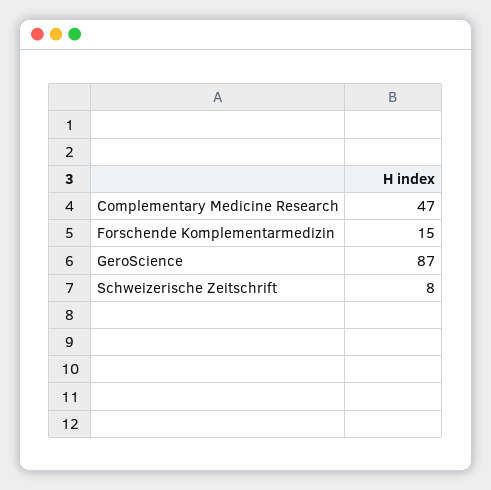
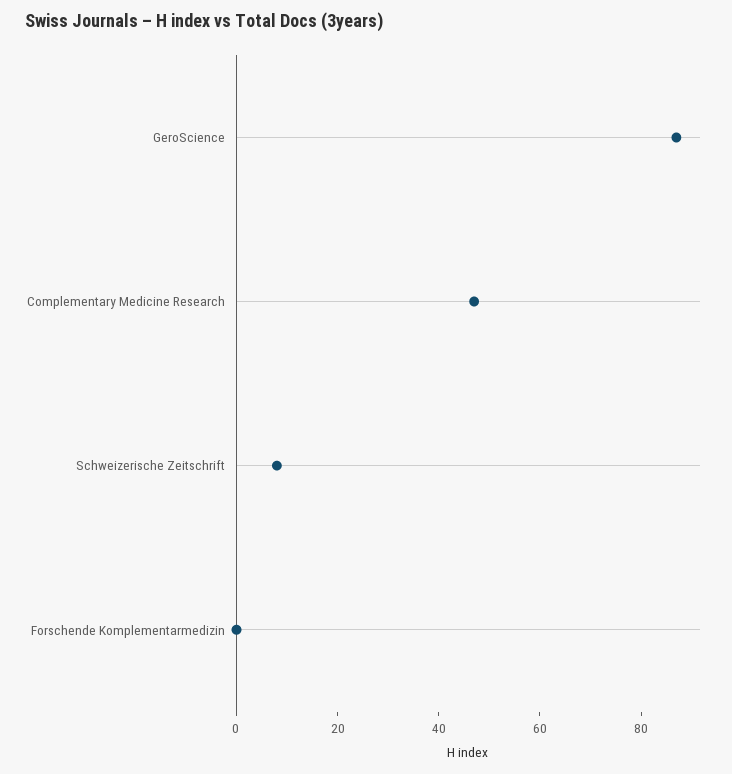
Forschende Komplementarmedizin: 15 -> 0

